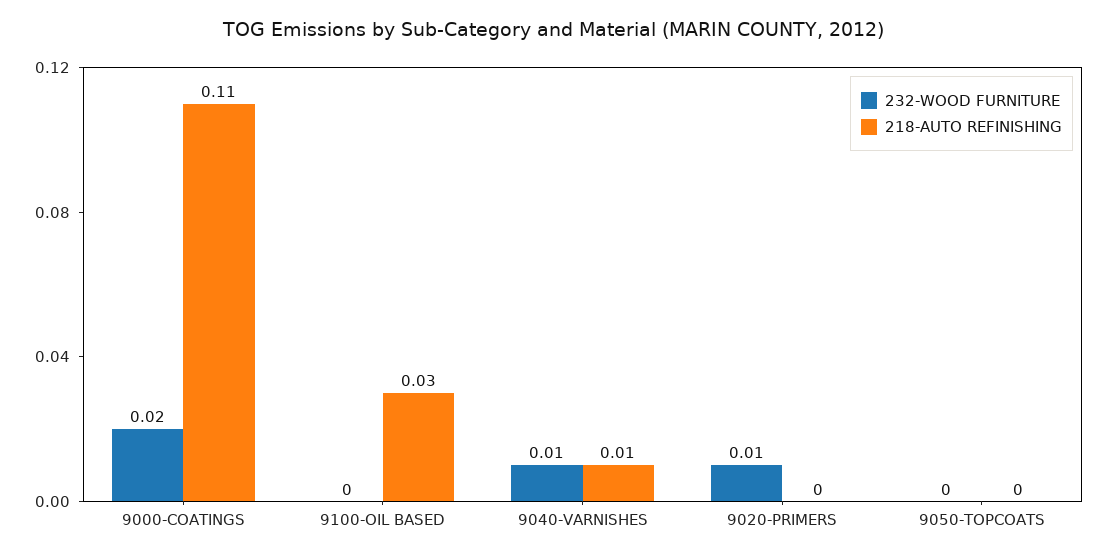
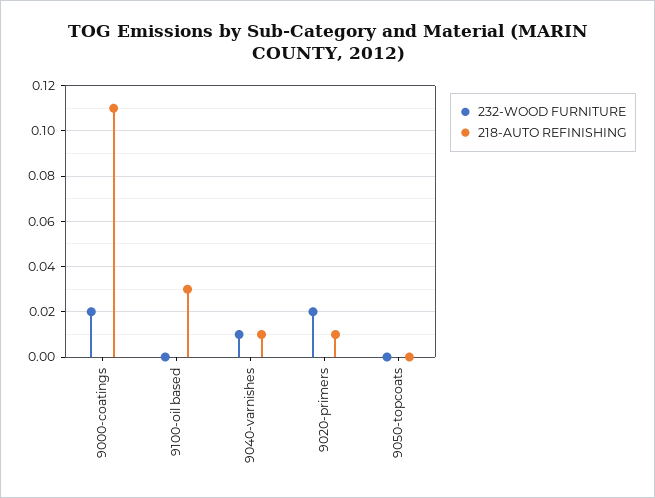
232-WOOD FURNITURE, 9020-PRIMERS: 0.01 -> 0.02
218-AUTO REFINISHING, 9020-PRIMERS: 0 -> 0.01

